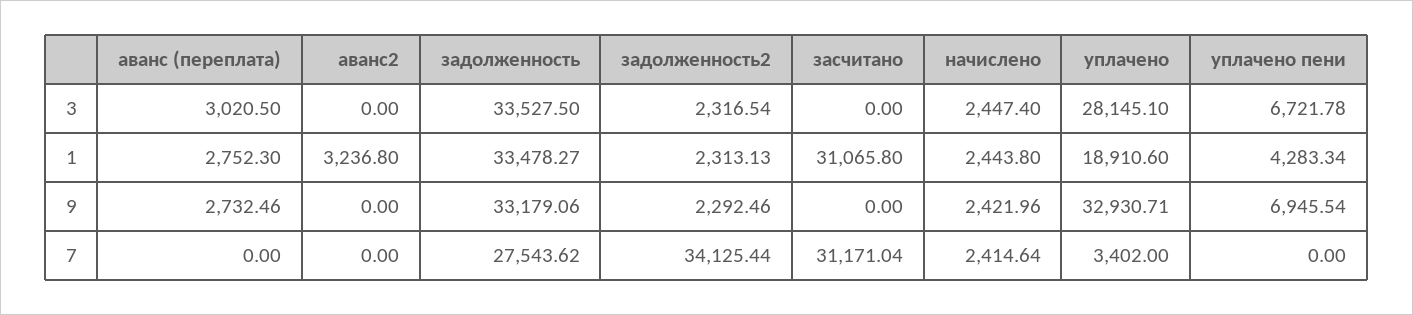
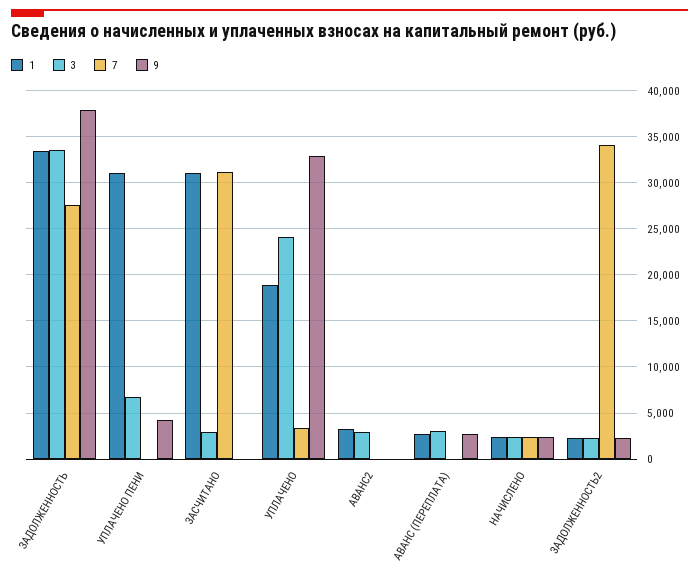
3, аванс2: 0 -> 3000
3, засчитано: 0 -> 3000
3, уплачено: 28145.1 -> 24000
1, уплачено пени: 4283.34 -> 31000
9, задолженность: 33179.06 -> 38000
9, уплачено пени: 6945.54 -> 4000

